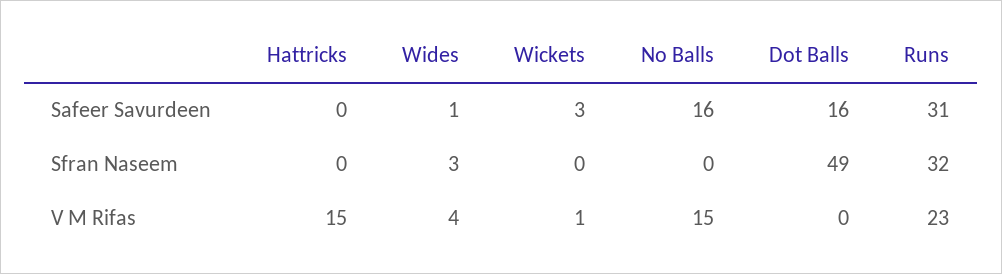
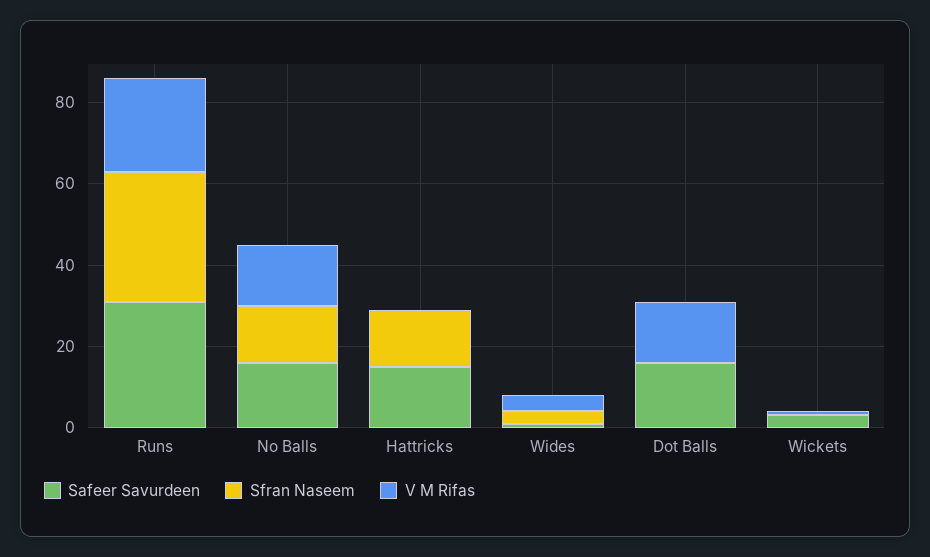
Safeer Savurdeen, Hattricks: 0 -> 15
Sfran Naseem, Hattricks: 0 -> 15
Sfran Naseem, No Balls: 0 -> 15
Sfran Naseem, Dot Balls: 49 -> 0
V M Rifas, Hattricks: 15 -> 0
V M Rifas, Dot Balls: 0 -> 15

